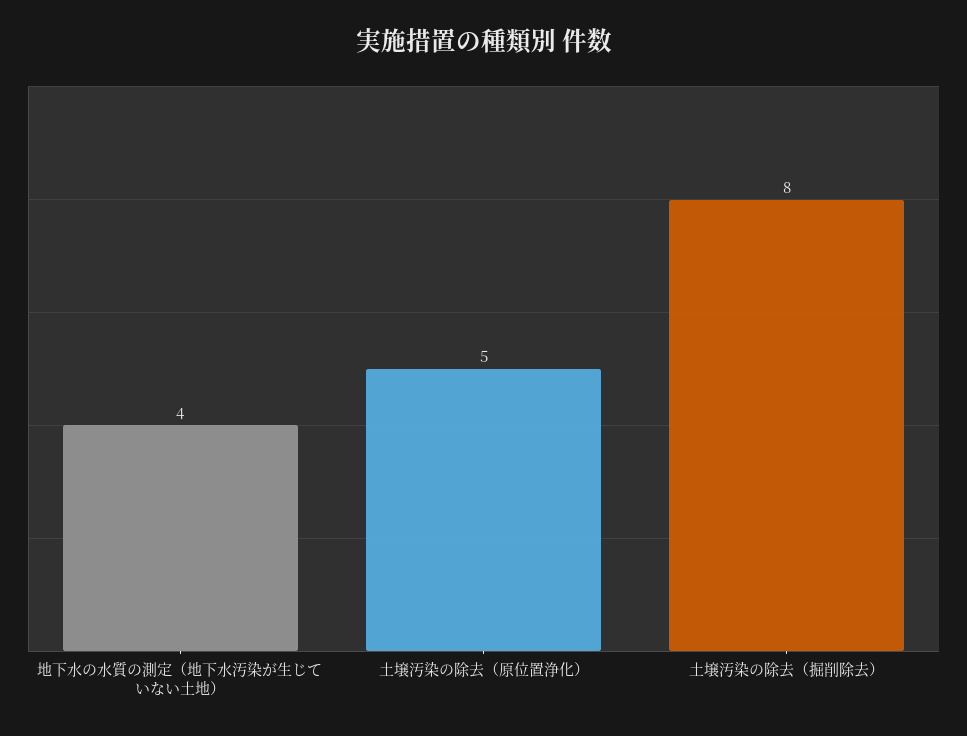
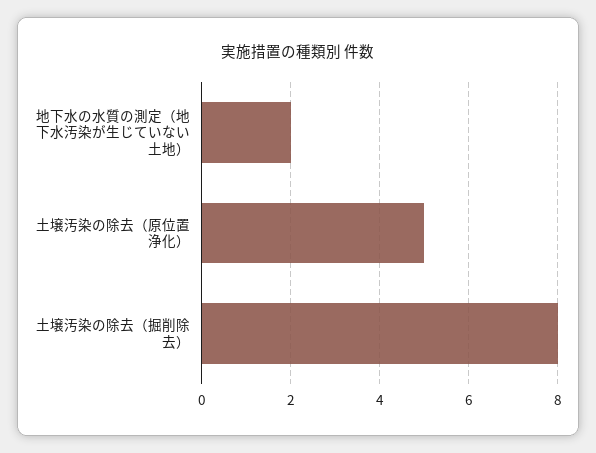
地下水の水質の測定（地下水汚染が生じていない土地）: 4 -> 2

